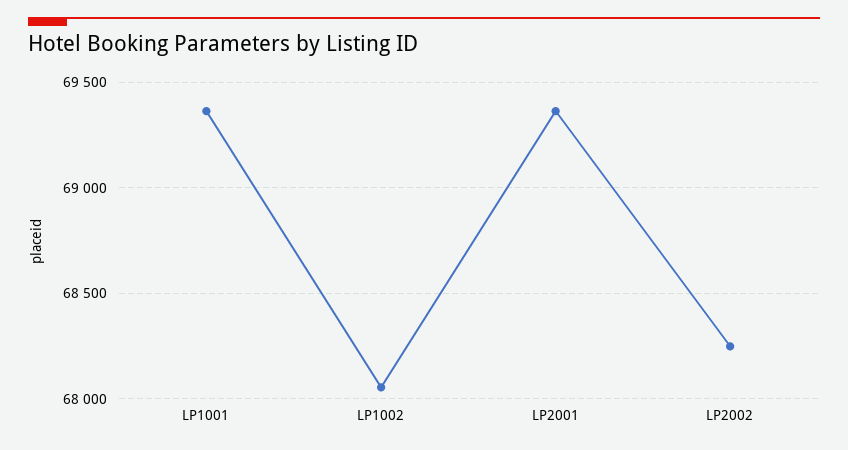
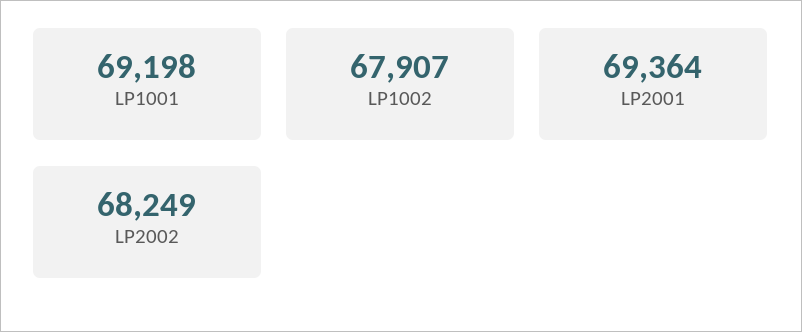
LP1001: 69350 -> 69198
LP1002: 68050 -> 67907

